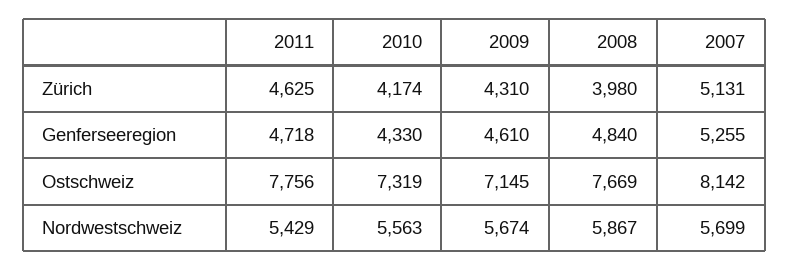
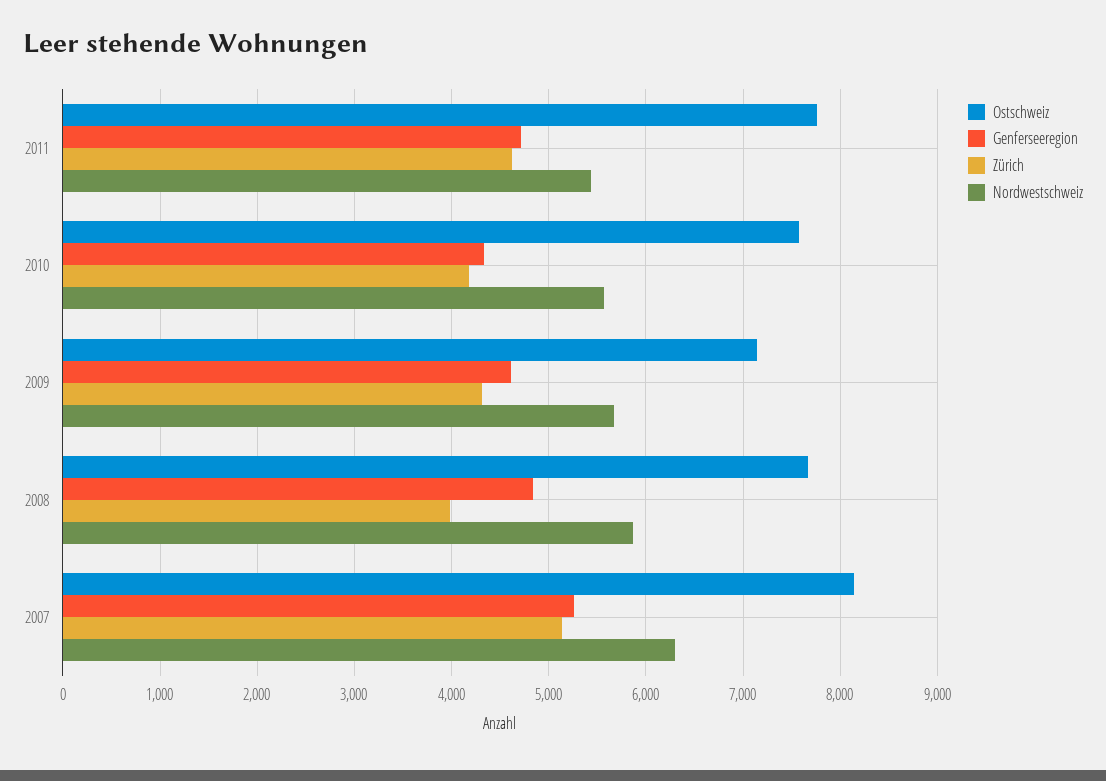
Ostschweiz, 2010: 7319 -> 7600
Nordwestschweiz, 2007: 5699 -> 6300

